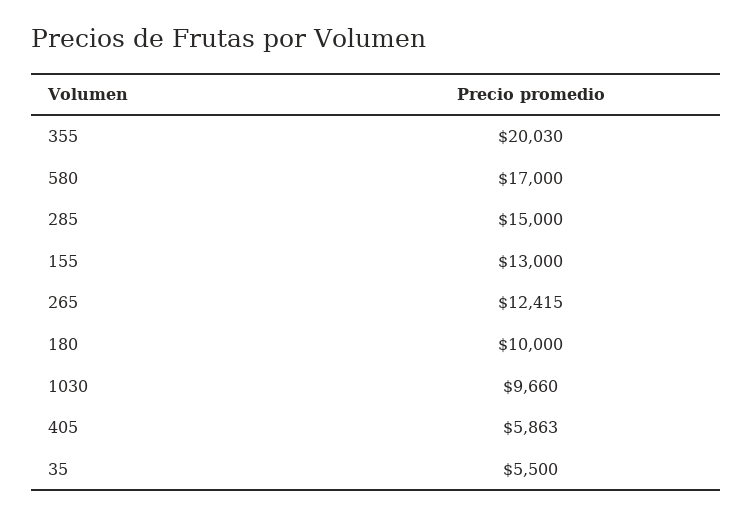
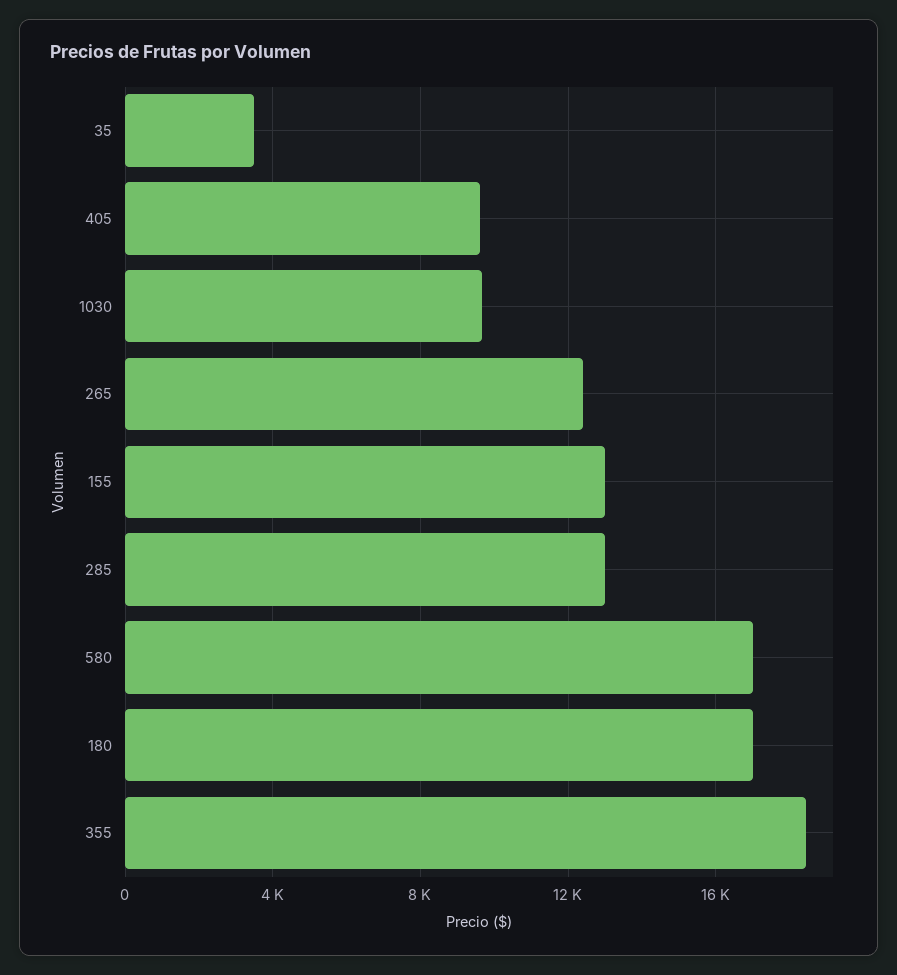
355: 20030 -> 18500
285: 15000 -> 13000
180: 10000 -> 17000
405: 5863 -> 9500
35: 5500 -> 3500

